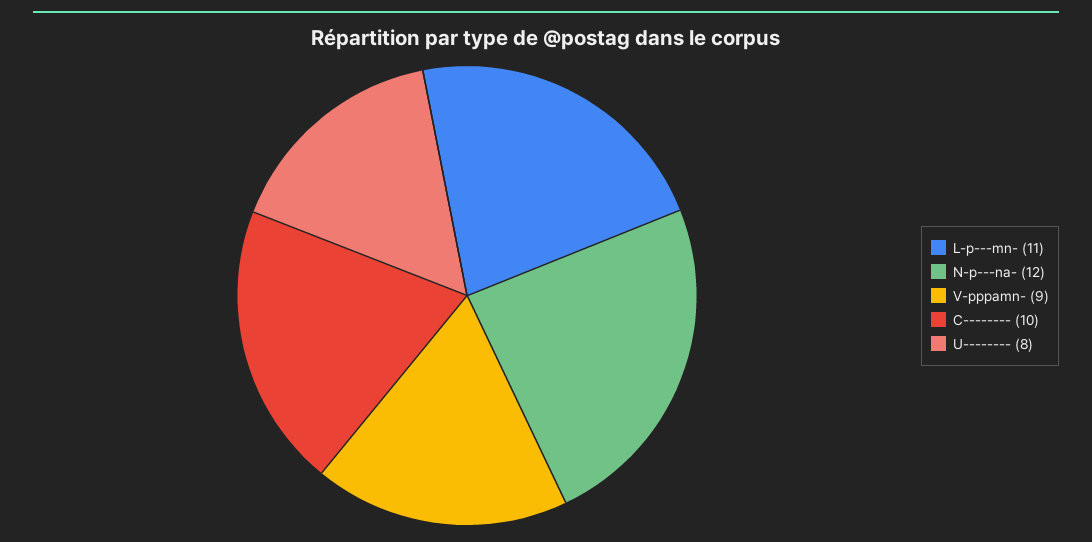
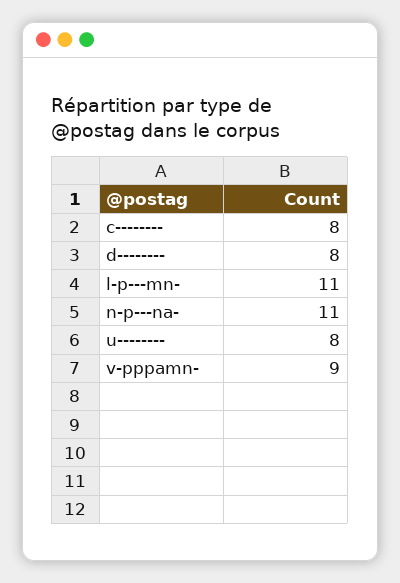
N-p---na-: 12 -> 11
C--------: 10 -> 8
d--------: none -> 8

